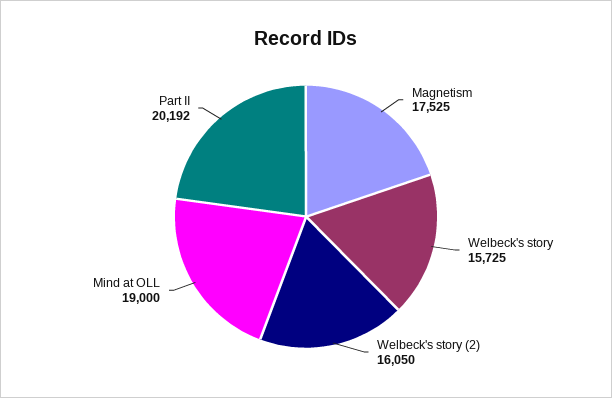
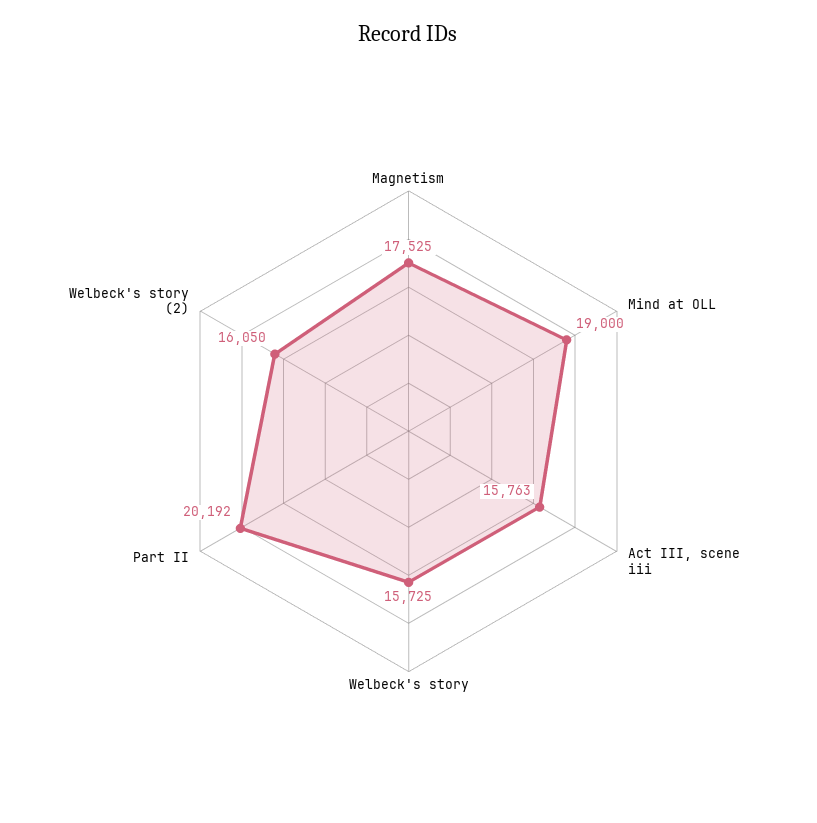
Act III, scene iii: none -> 15763

